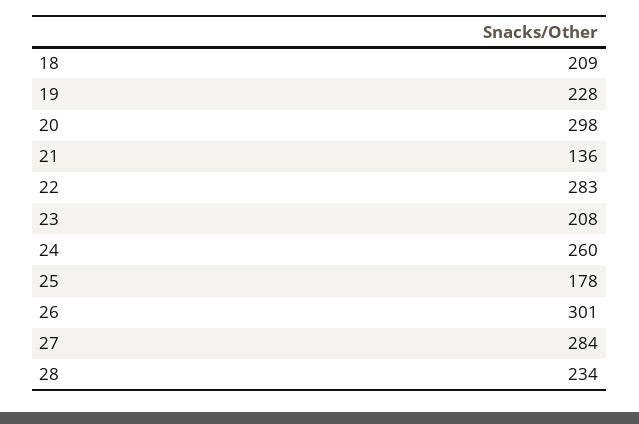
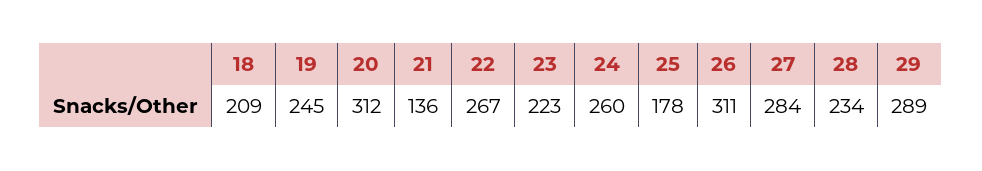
19: 228 -> 245
20: 298 -> 312
22: 283 -> 267
23: 208 -> 223
26: 301 -> 311
29: none -> 289

